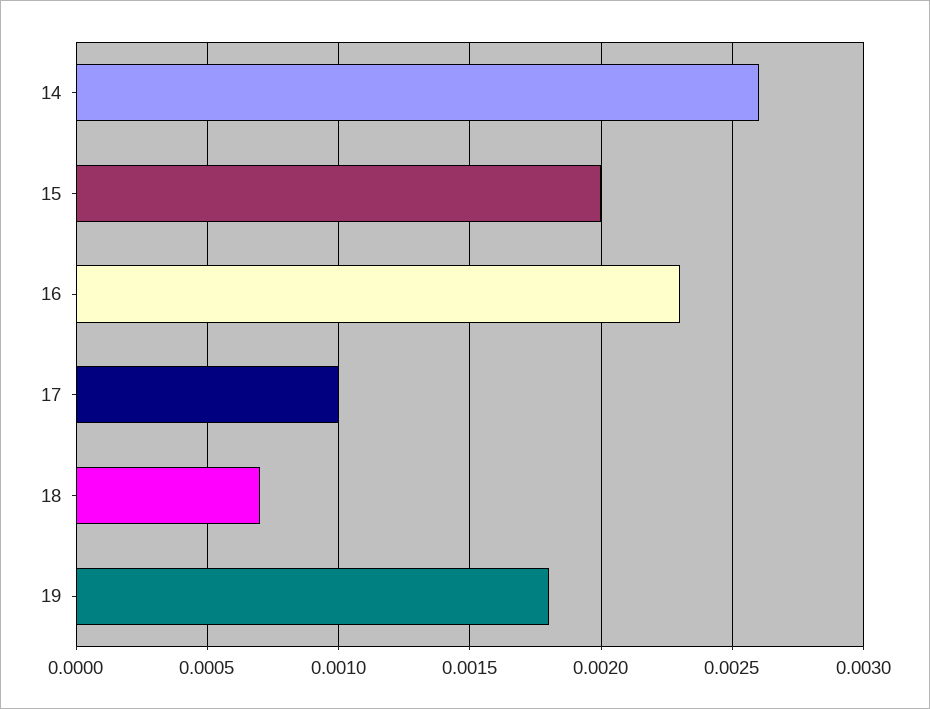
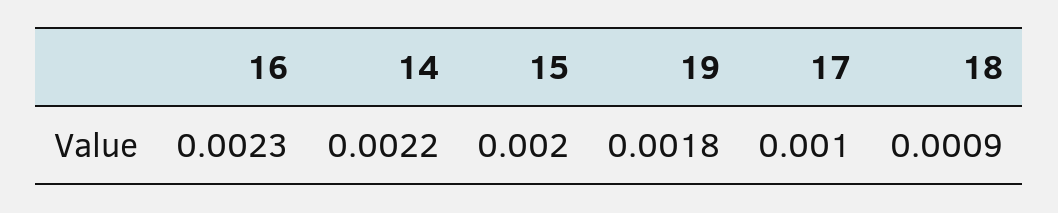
14: 0.0026 -> 0.0022
18: 0.0007 -> 0.0009

